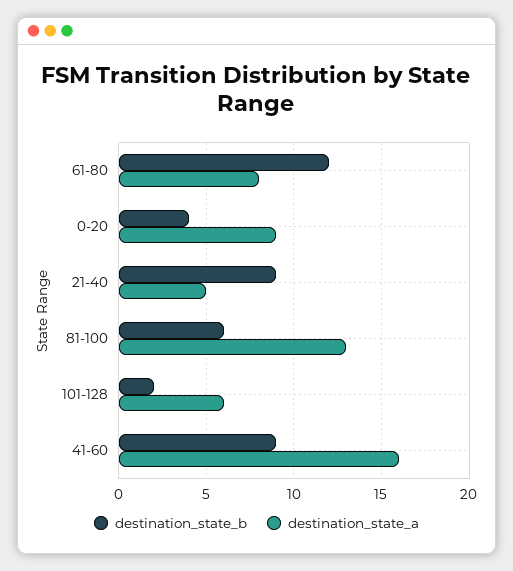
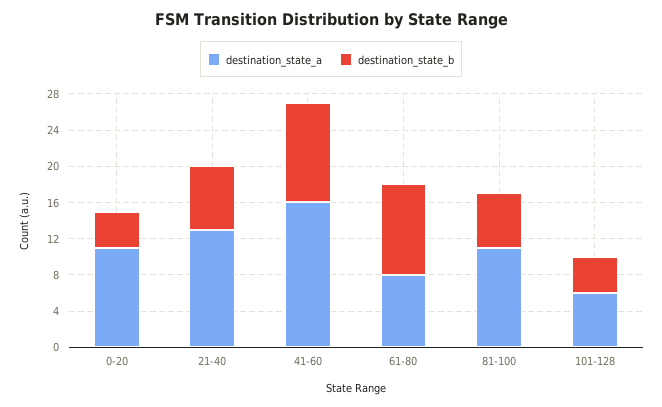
destination_state_b, 61-80: 12 -> 10
destination_state_a, 0-20: 9 -> 11
destination_state_b, 21-40: 9 -> 7
destination_state_a, 21-40: 5 -> 13
destination_state_a, 81-100: 13 -> 11
destination_state_b, 101-128: 2 -> 4
destination_state_b, 41-60: 9 -> 11

